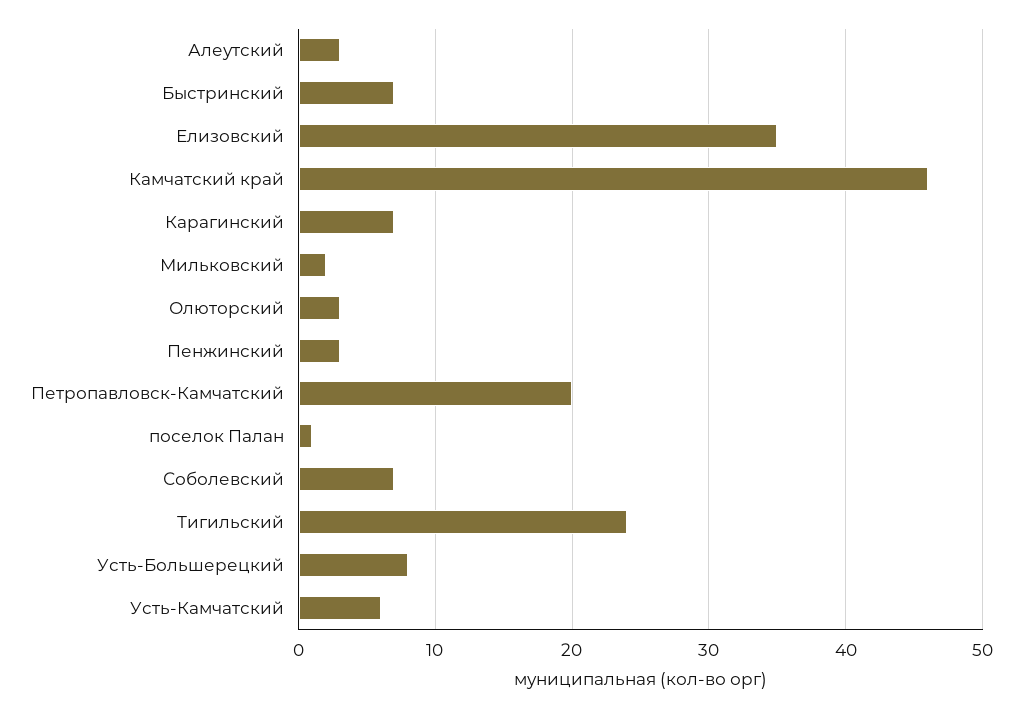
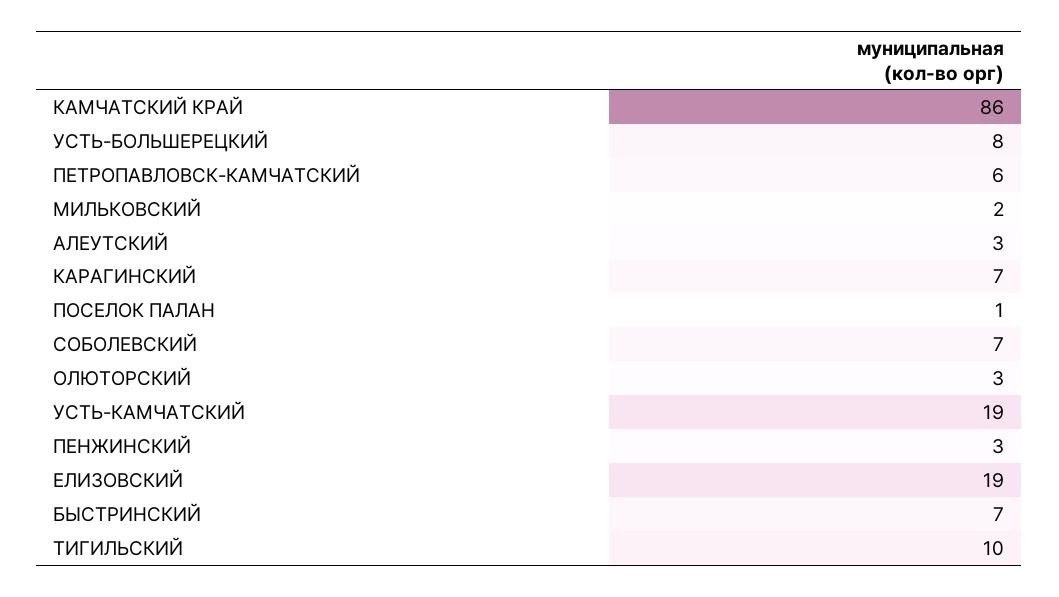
Елизовский: 35 -> 19
Камчатский край: 46 -> 86
Петропавловск-Камчатский: 20 -> 6
Тигильский: 24 -> 10
Усть-Камчатский: 6 -> 19

